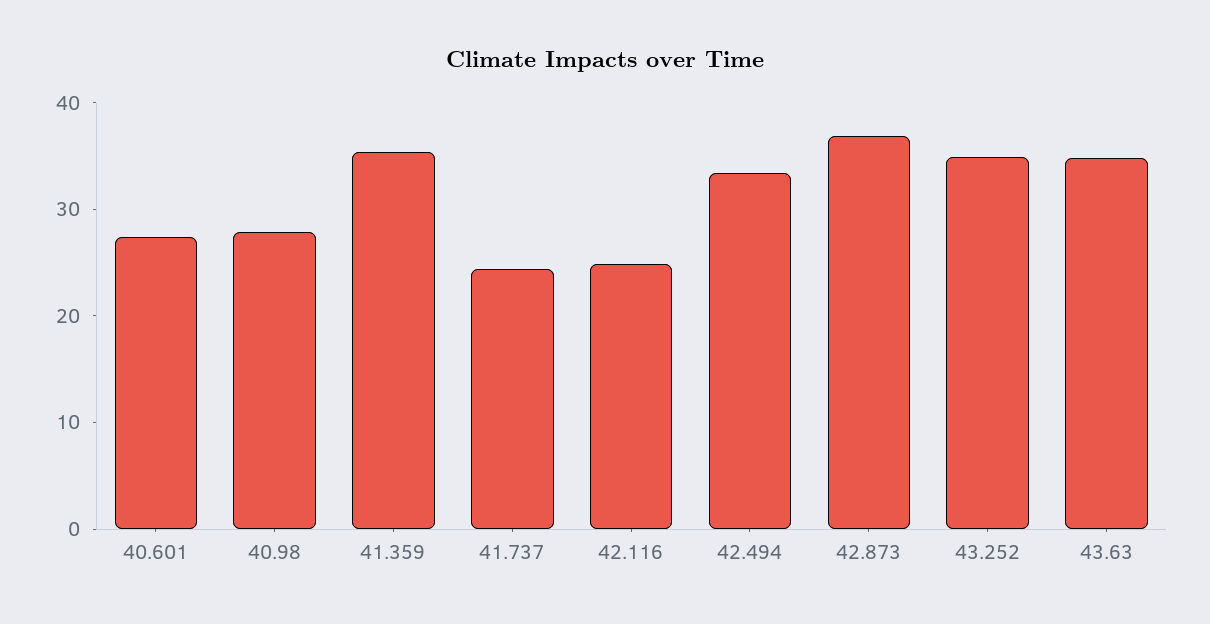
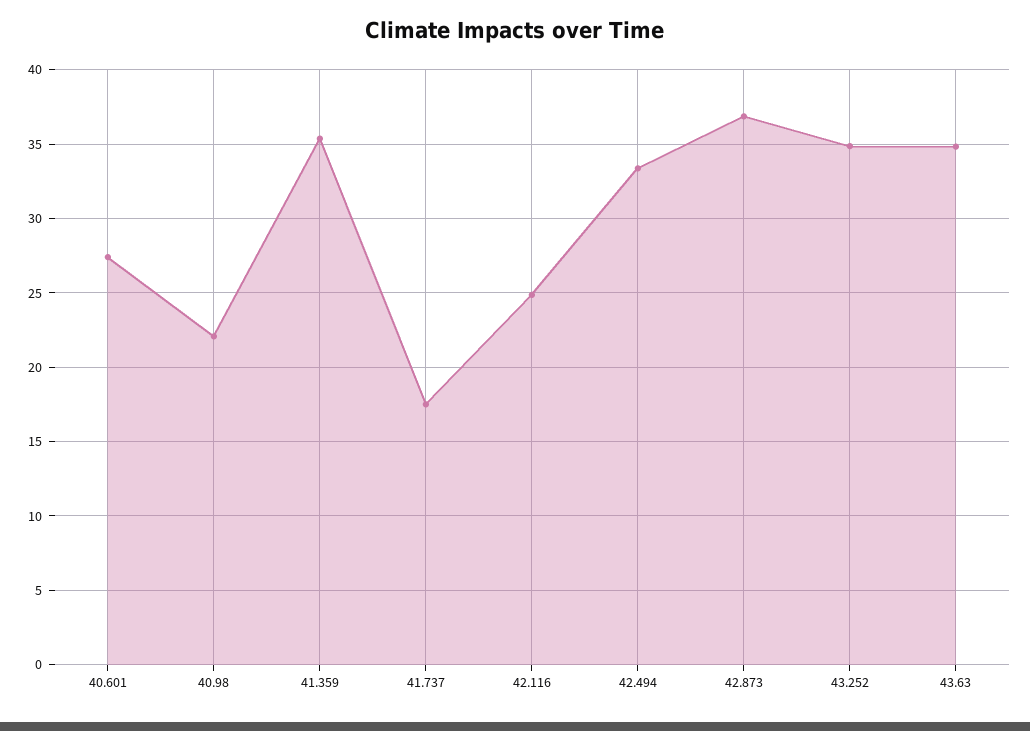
40.98: 28 -> 22
41.737: 24 -> 17.5

